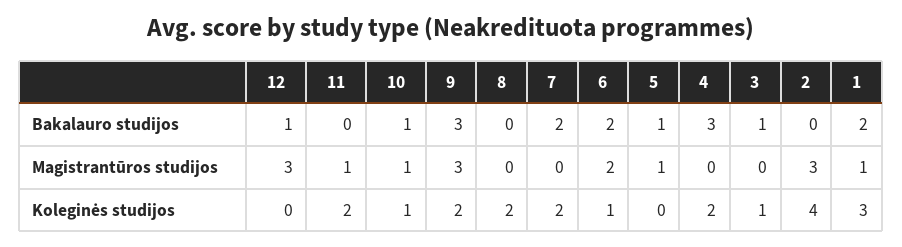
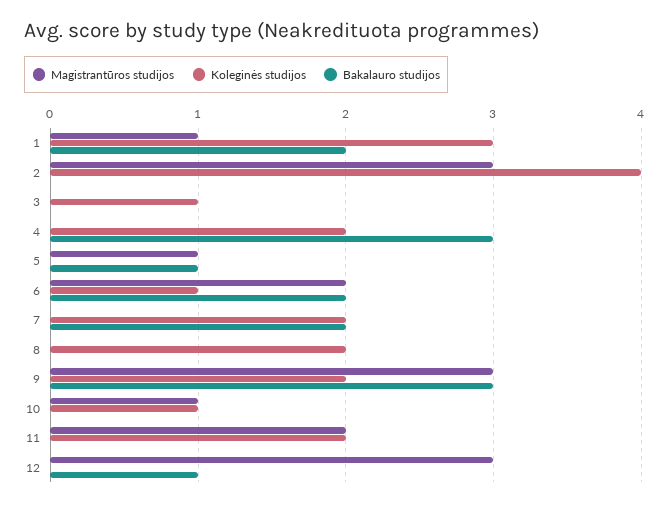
Bakalauro studijos, 10: 1 -> 0
Bakalauro studijos, 3: 1 -> 0
Magistrantūros studijos, 11: 1 -> 2

